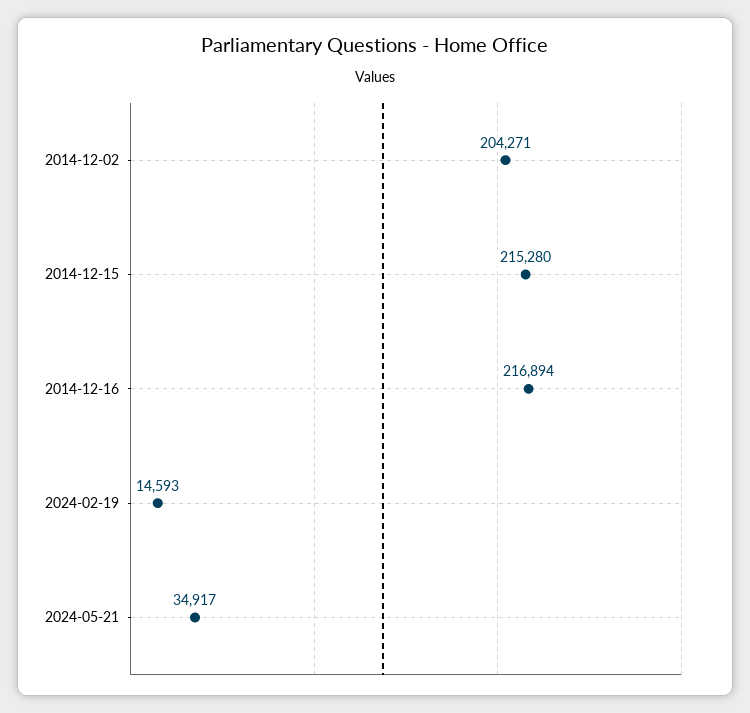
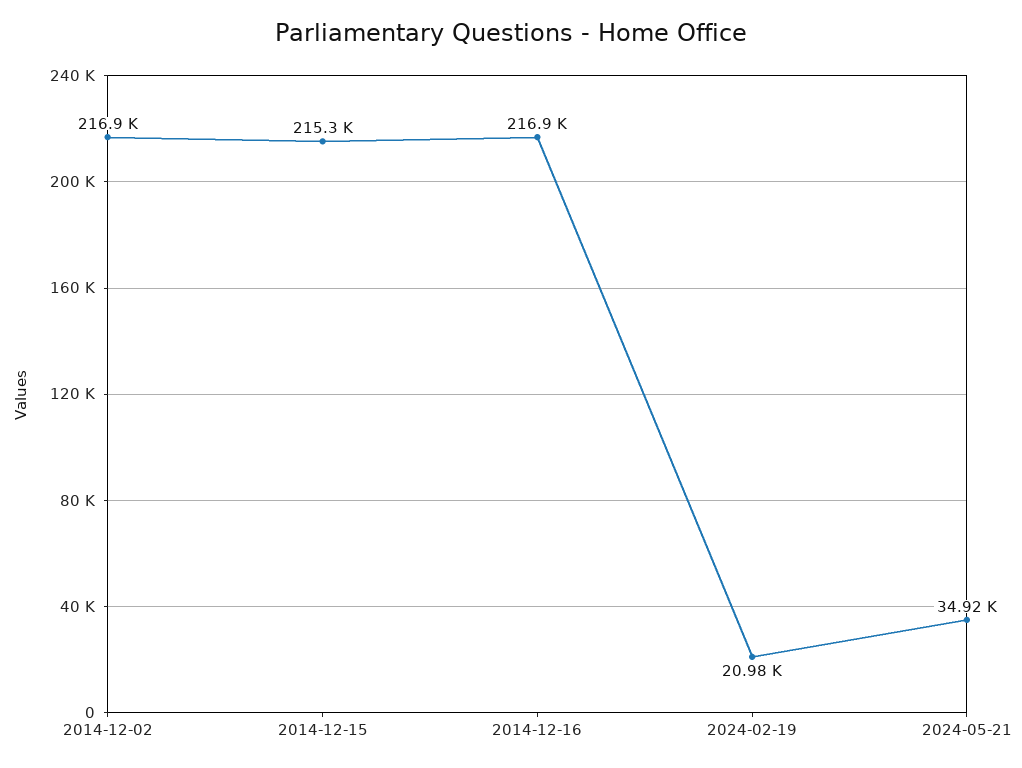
2014-12-02: 204271 -> 216900
2024-02-19: 14593 -> 20980

